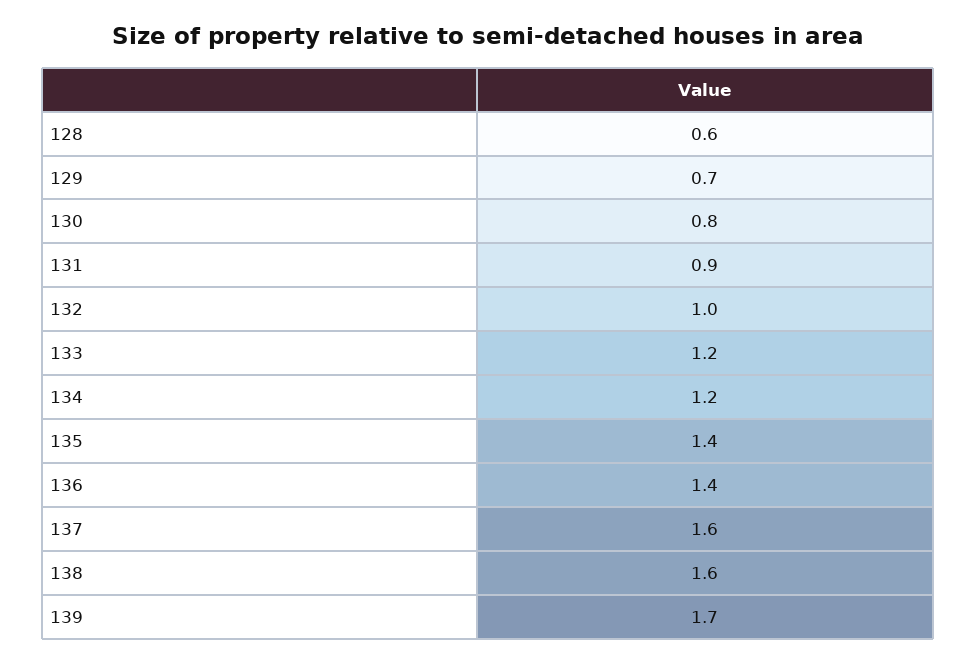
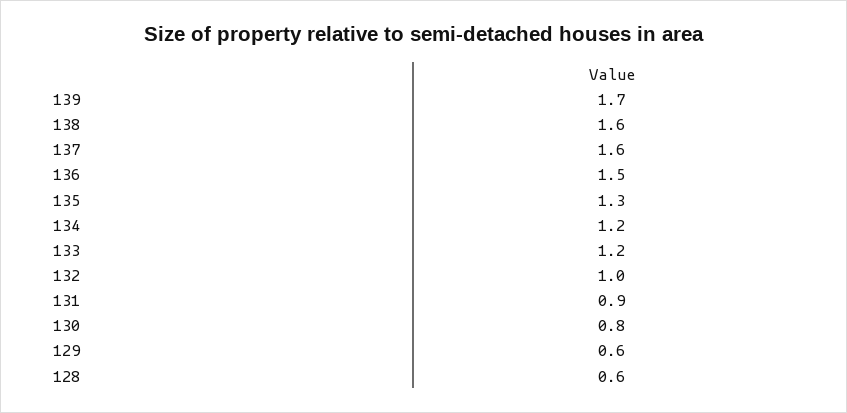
129: 0.7 -> 0.6
135: 1.4 -> 1.3
136: 1.4 -> 1.5

